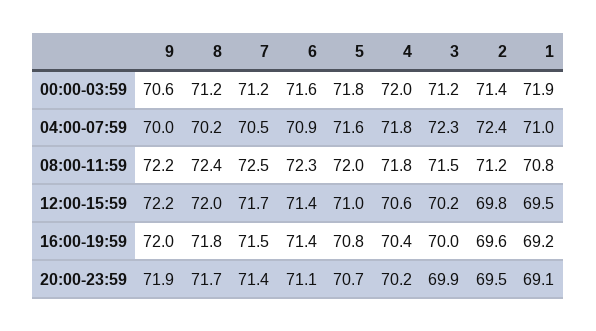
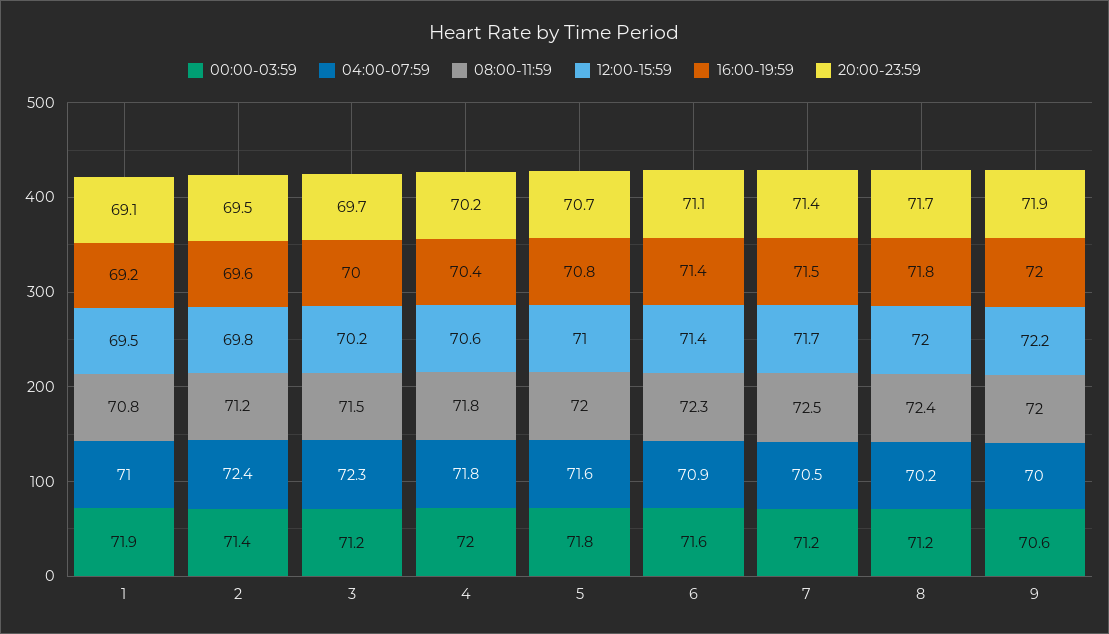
08:00-11:59, 9: 72.2 -> 72
20:00-23:59, 3: 69.9 -> 69.7

